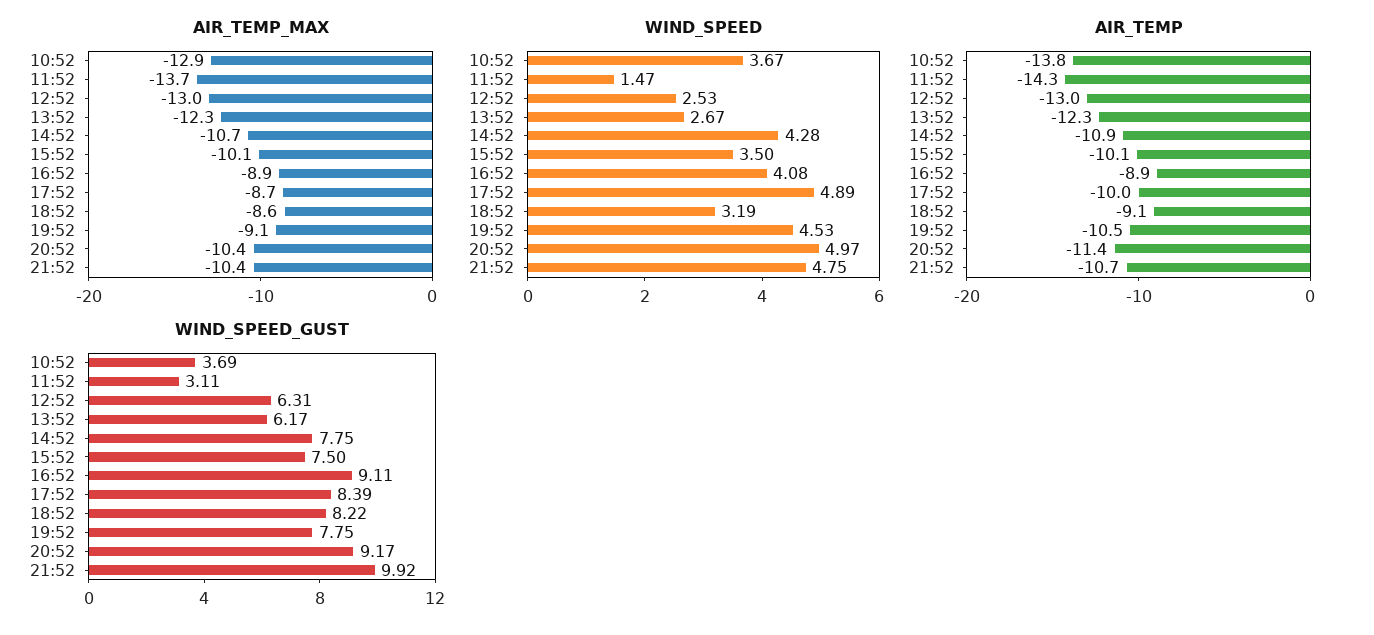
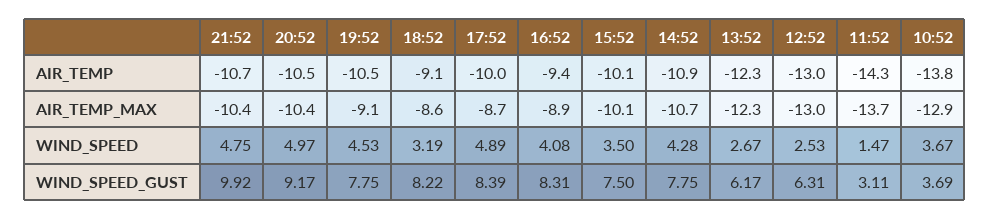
AIR_TEMP, 16:52: -8.9 -> -9.4
AIR_TEMP, 20:52: -11.4 -> -10.5
WIND_SPEED_GUST, 16:52: 9.11 -> 8.31

